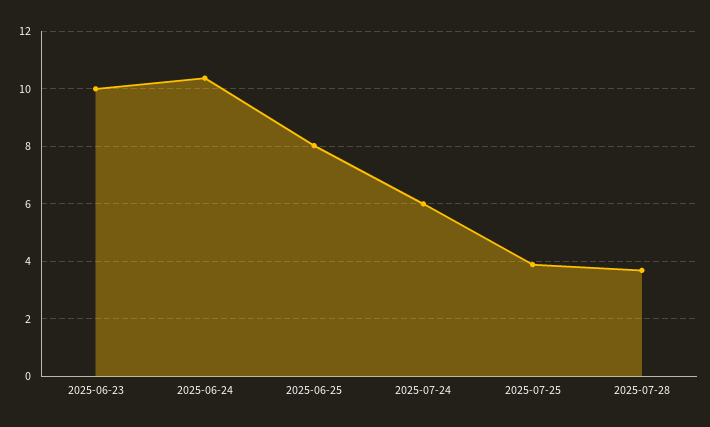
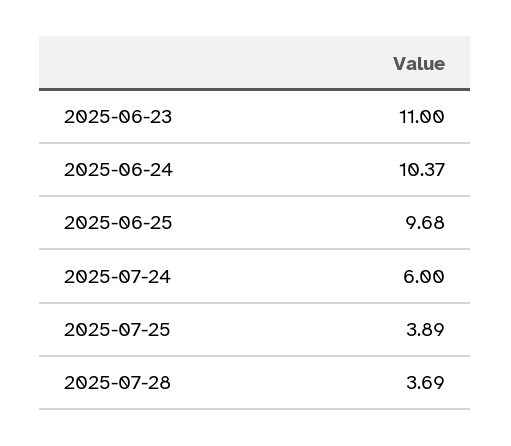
2025-06-23: 10 -> 11
2025-06-25: 8 -> 9.68

